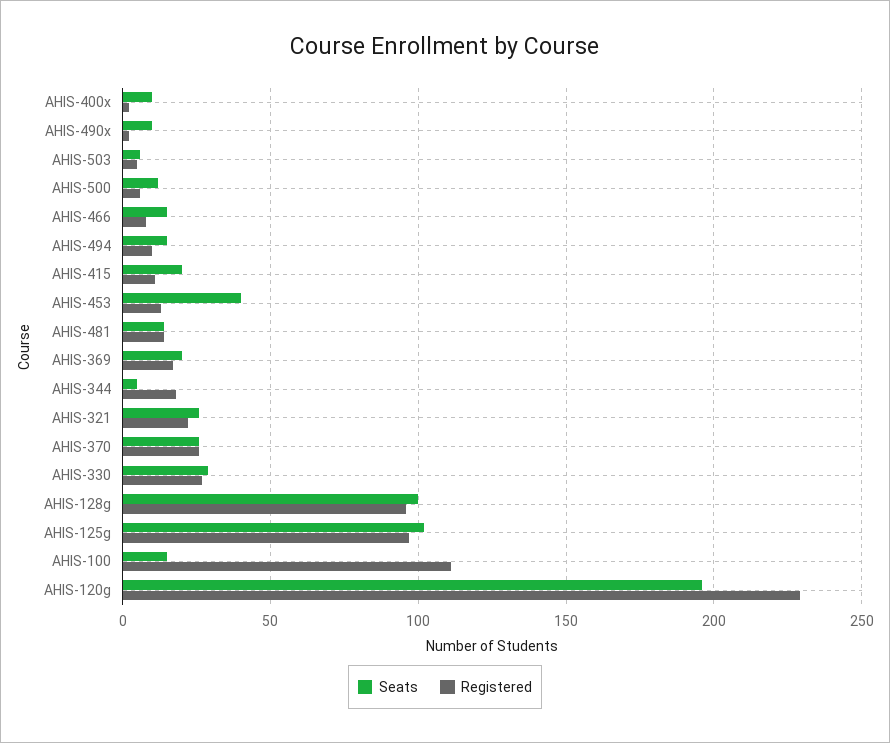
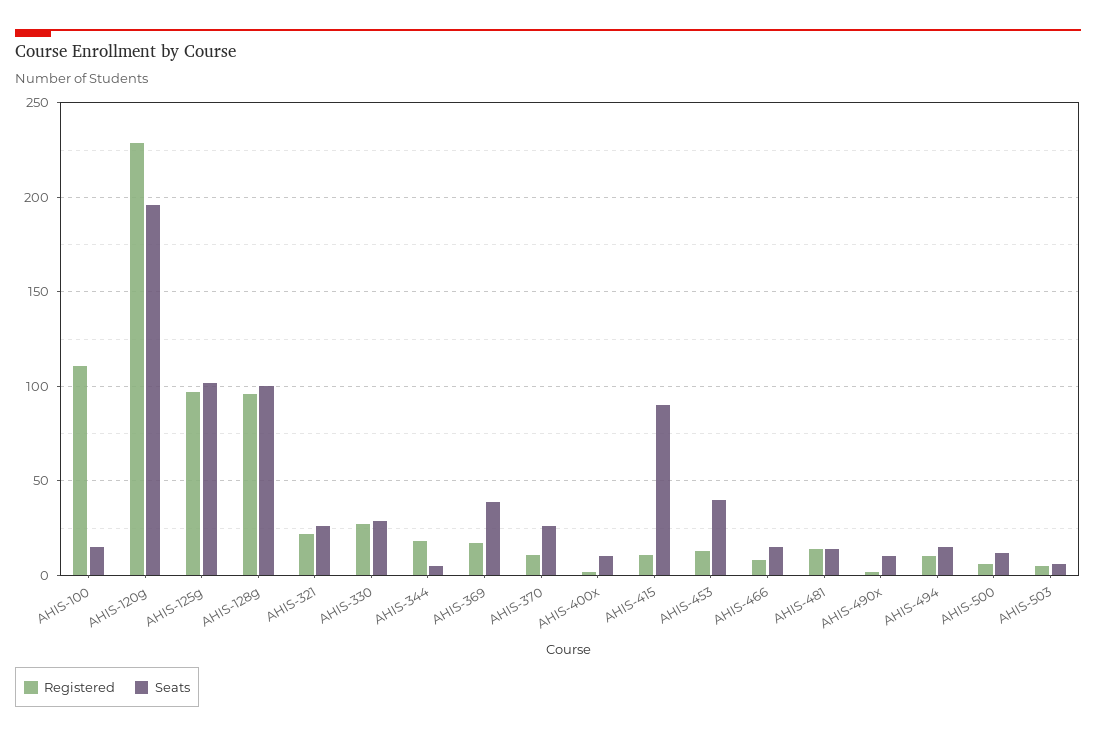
Seats, AHIS-415: 20 -> 90
Seats, AHIS-369: 20 -> 40
Registered, AHIS-370: 25 -> 10

